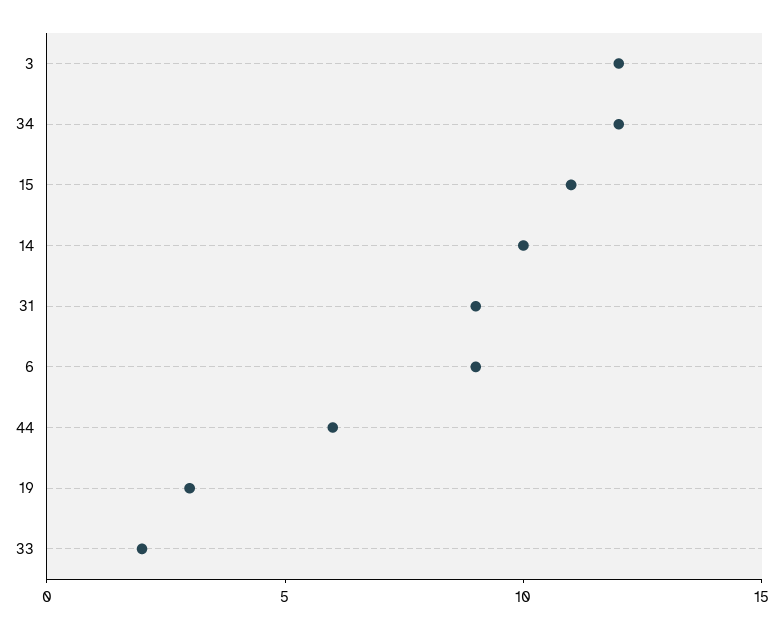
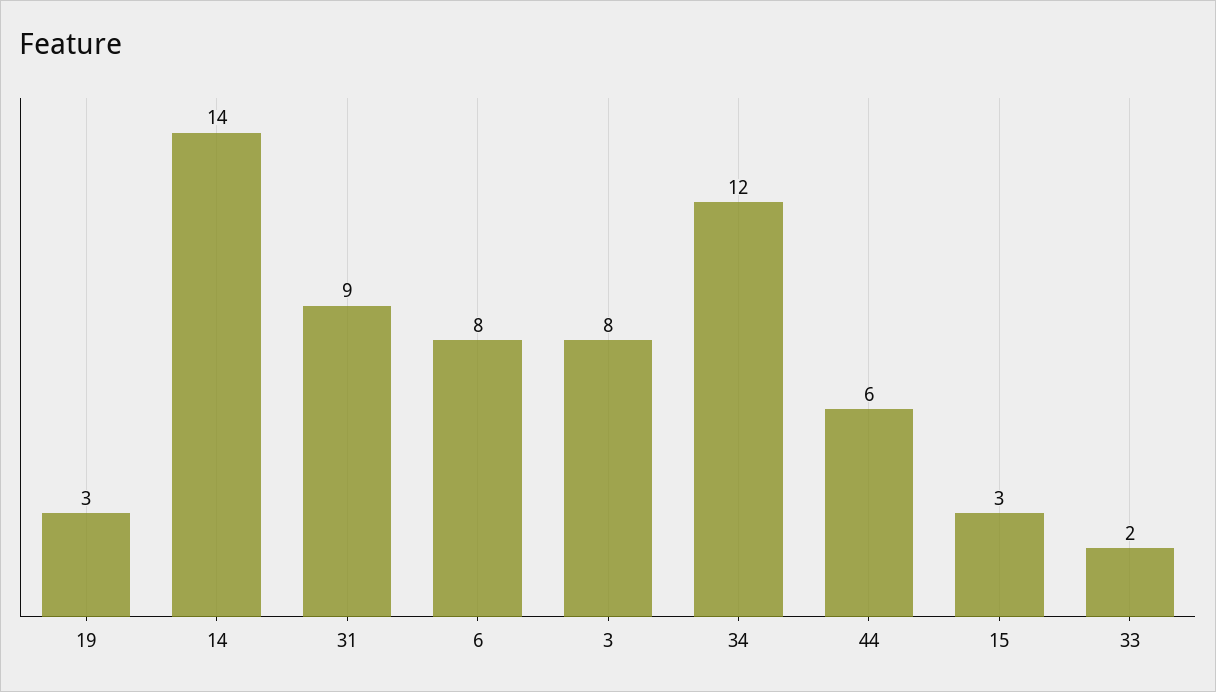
3: 12 -> 8
15: 11 -> 3
14: 10 -> 14
6: 9 -> 8

